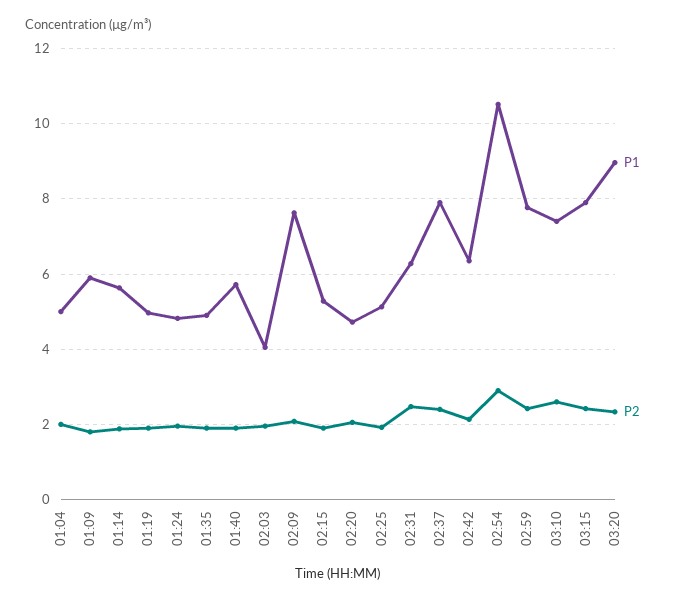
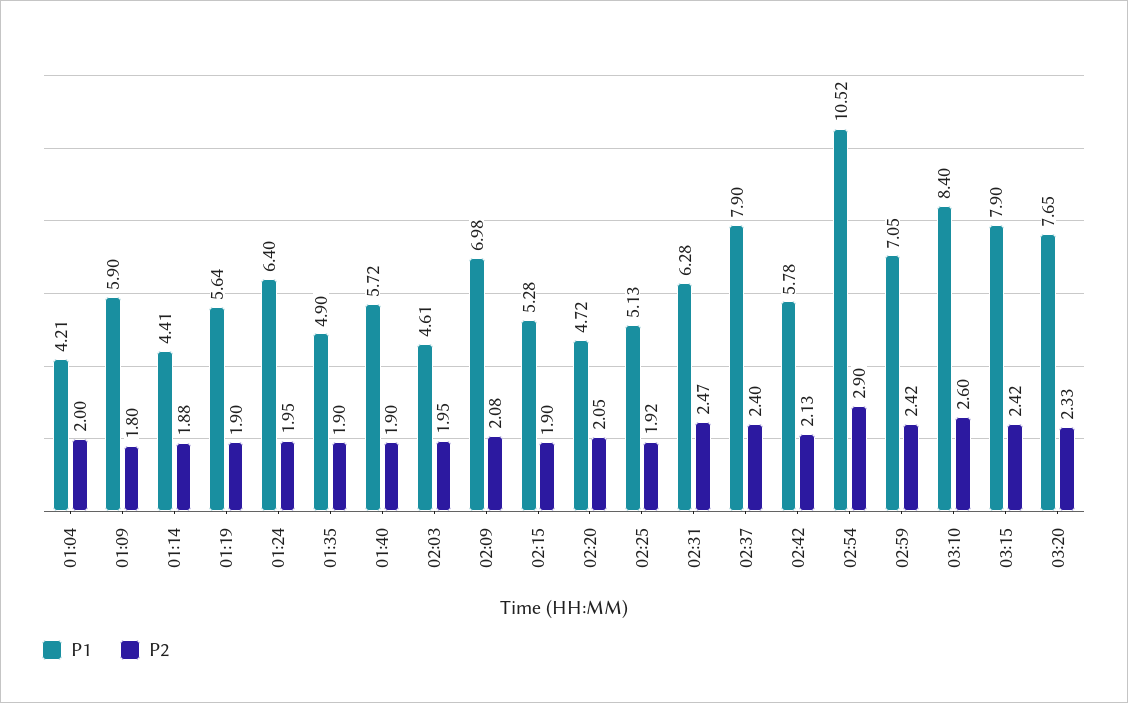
P1, 01:04: 5 -> 4.21
P1, 01:14: 5.6 -> 4.41
P1, 01:19: 5 -> 5.64
P1, 01:24: 4.8 -> 6.4
P1, 02:03: 4 -> 4.61
P1, 02:09: 7.6 -> 6.98
P1, 02:42: 6.4 -> 5.78
P1, 02:59: 7.8 -> 7.05
P1, 03:10: 7.4 -> 8.4
P1, 03:20: 9 -> 7.65

